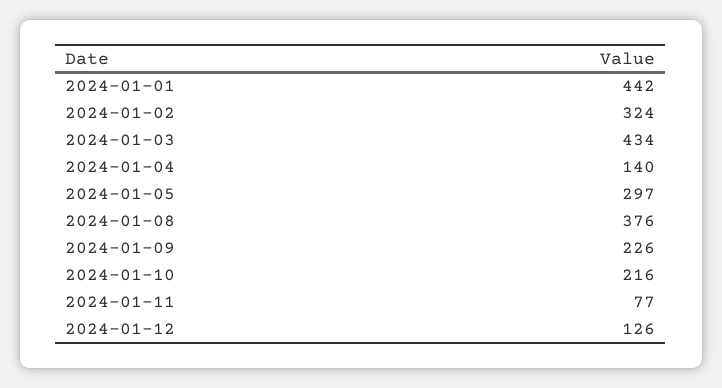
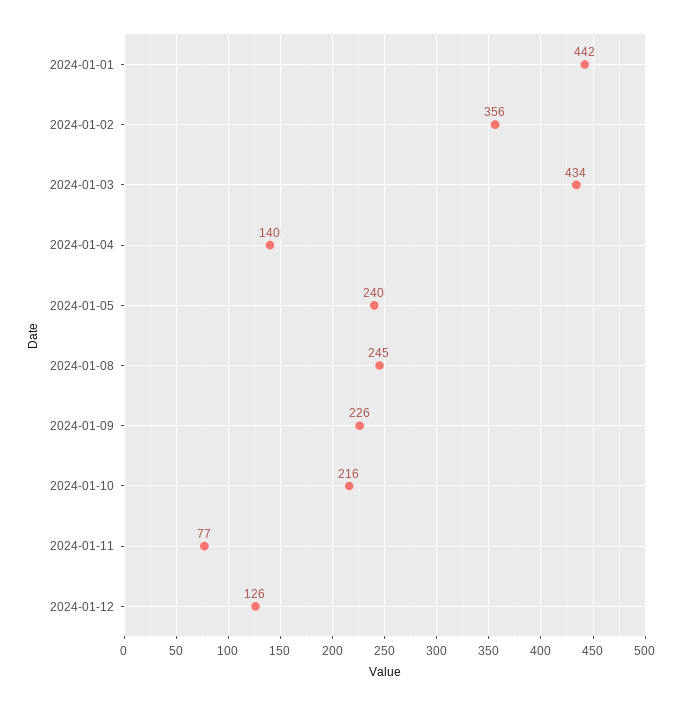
2024-01-02: 324 -> 356
2024-01-05: 297 -> 240
2024-01-08: 376 -> 245

